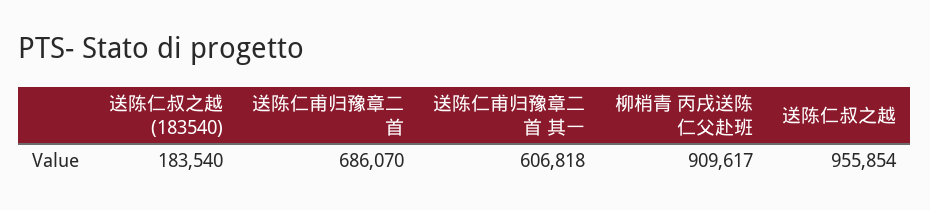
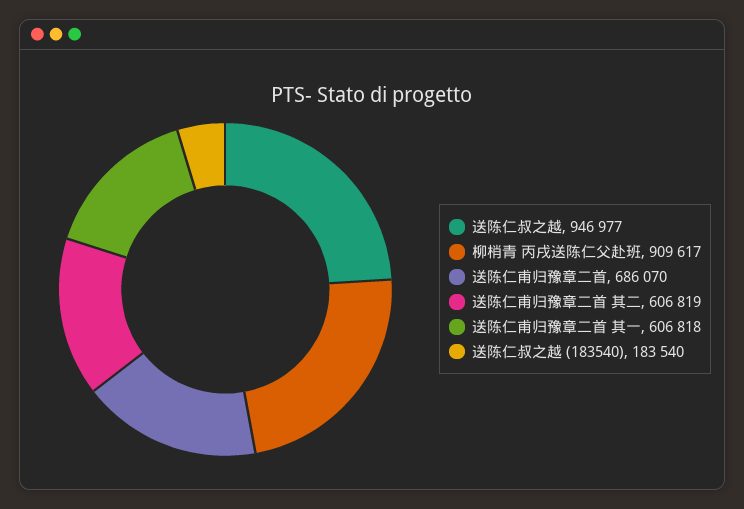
送陈仁叔之越: 955854 -> 946977
送陈仁甫归豫章二首 其二: none -> 606819

